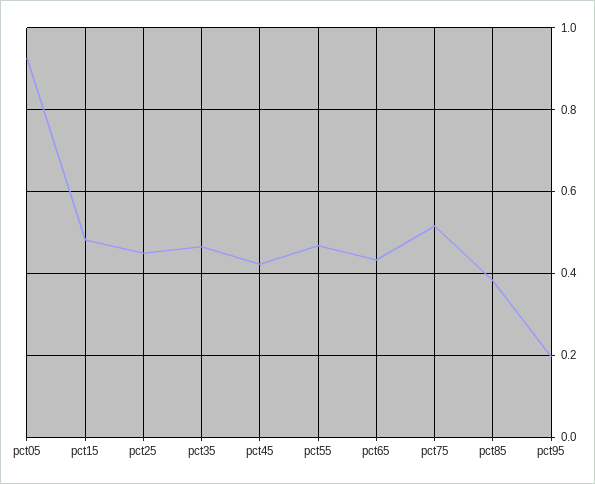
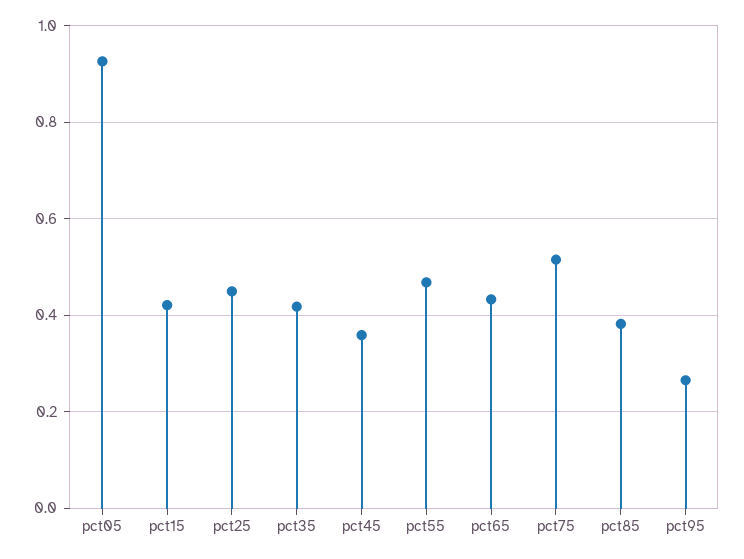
pct15: 0.48 -> 0.42
pct35: 0.46 -> 0.42
pct45: 0.42 -> 0.36
pct95: 0.2 -> 0.26

